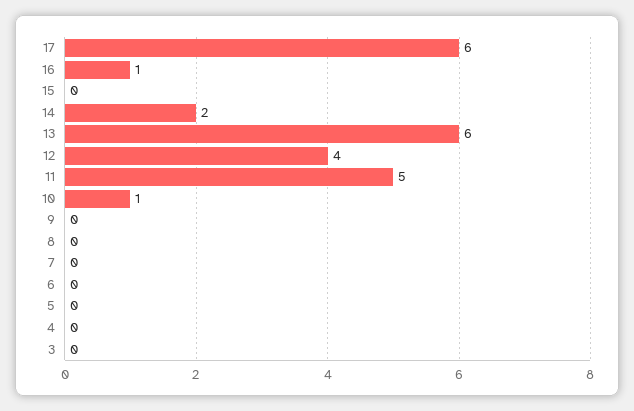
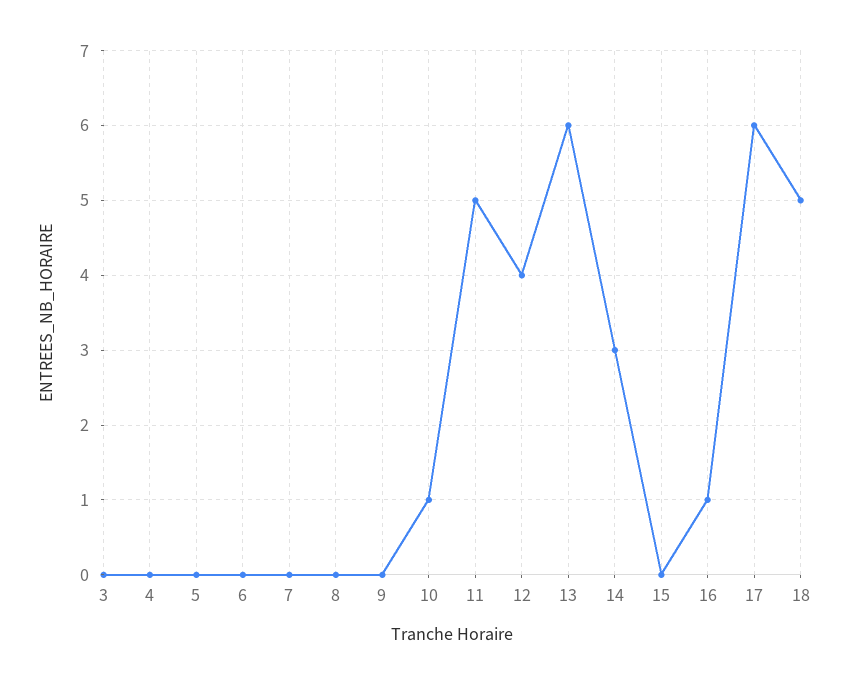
14: 2 -> 3
18: none -> 5

